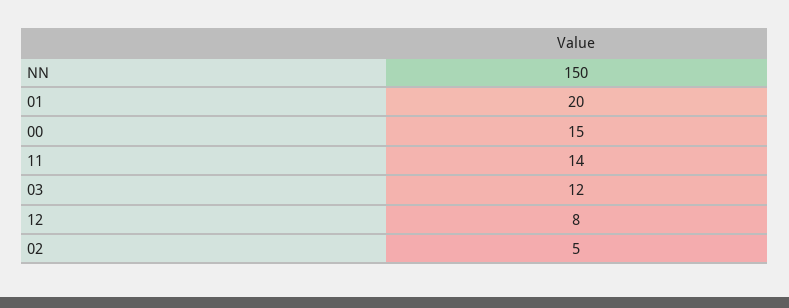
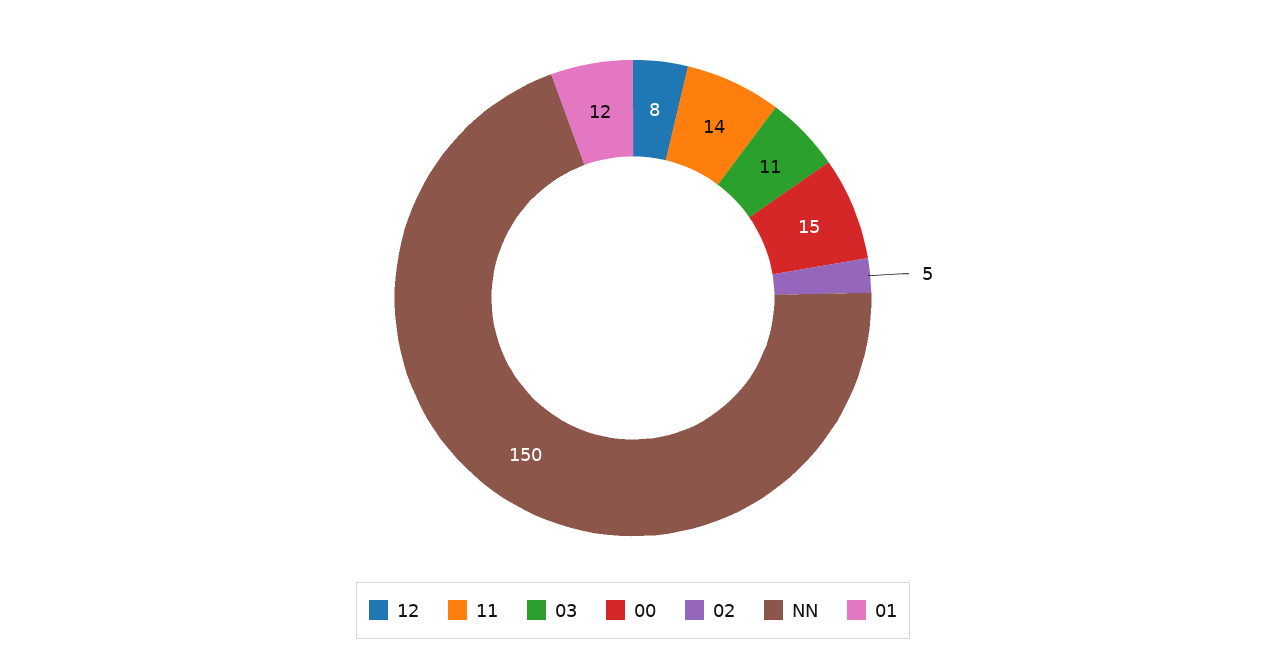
01: 20 -> 12
03: 12 -> 11

